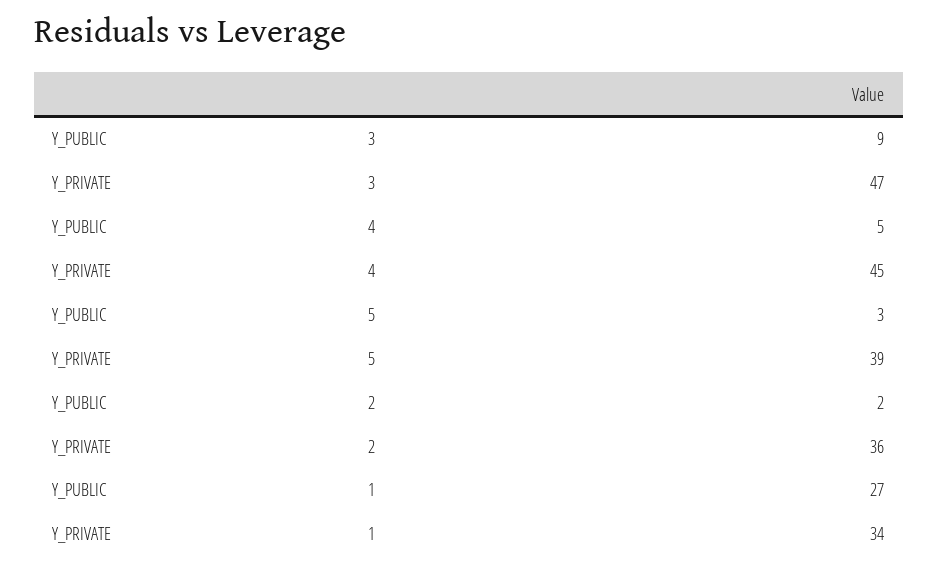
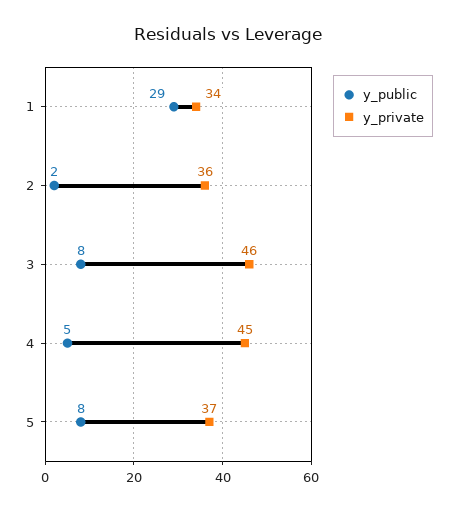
Y_PUBLIC, 3: 9 -> 8
Y_PRIVATE, 3: 47 -> 46
Y_PUBLIC, 5: 3 -> 8
Y_PRIVATE, 5: 39 -> 37
Y_PUBLIC, 1: 27 -> 29

